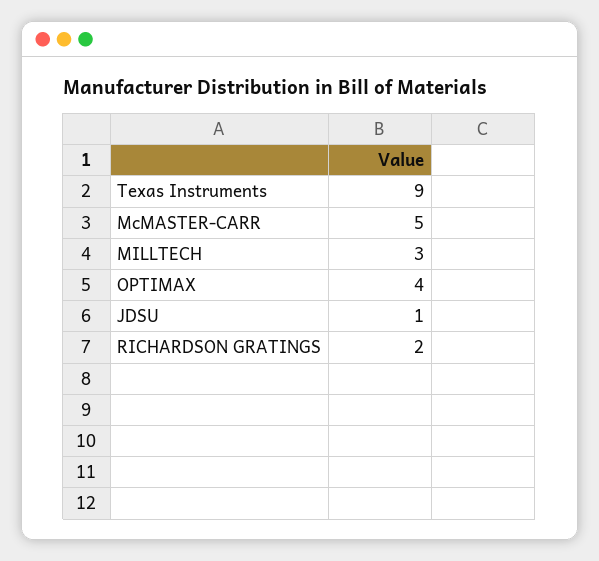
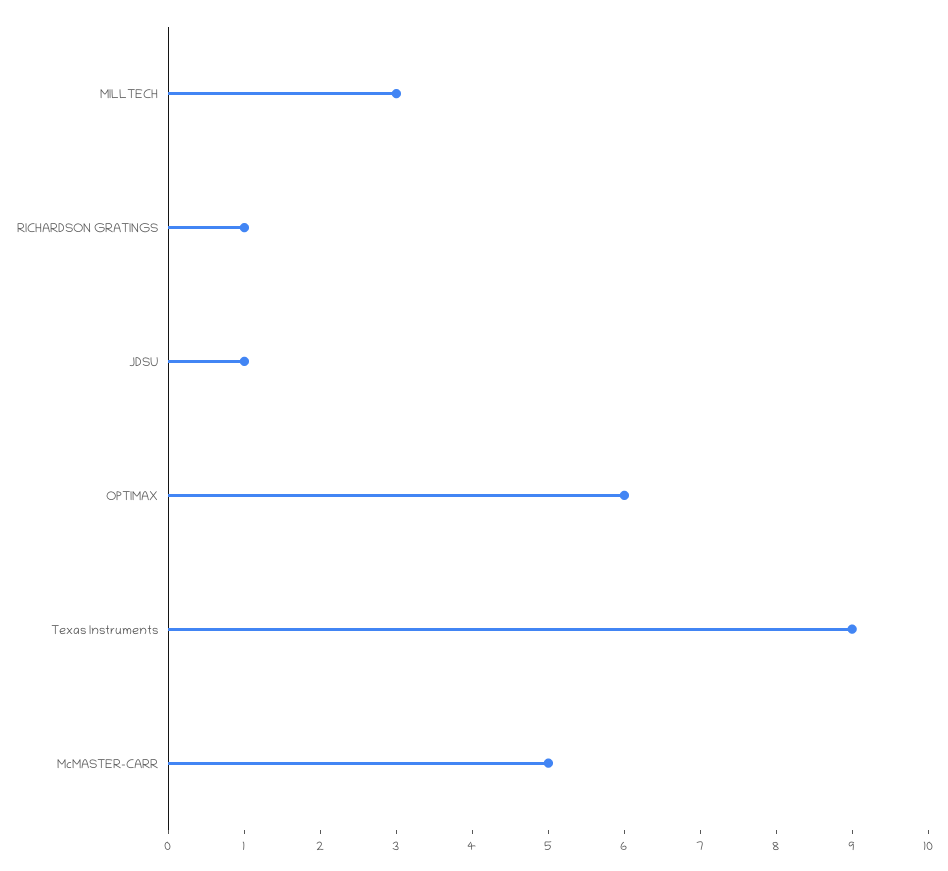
OPTIMAX: 4 -> 6
RICHARDSON GRATINGS: 2 -> 1

